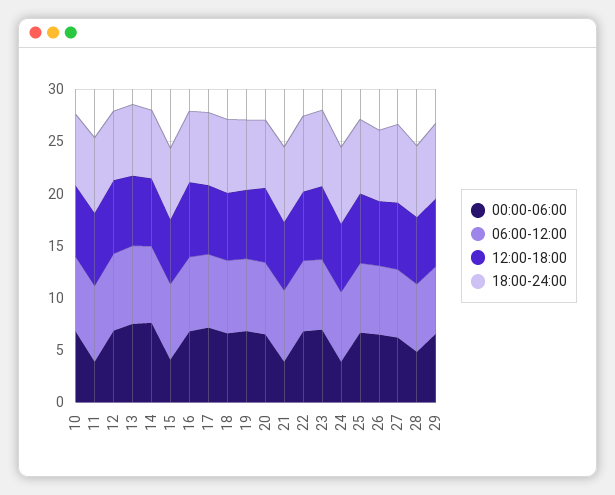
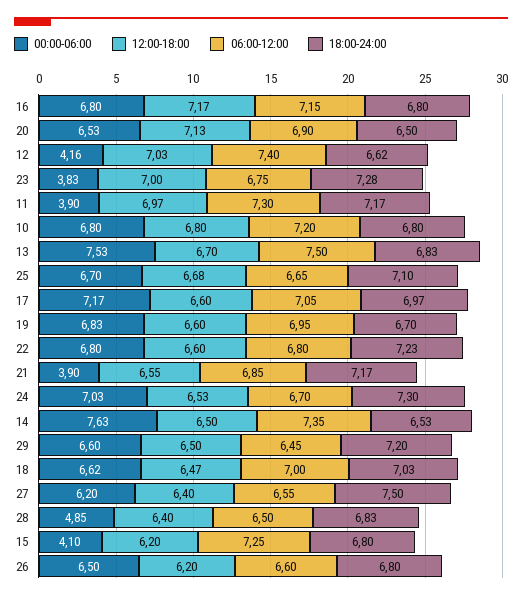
00:00-06:00, 12: 7 -> 4.16
00:00-06:00, 23: 7 -> 3.83
00:00-06:00, 24: 4 -> 7.03

